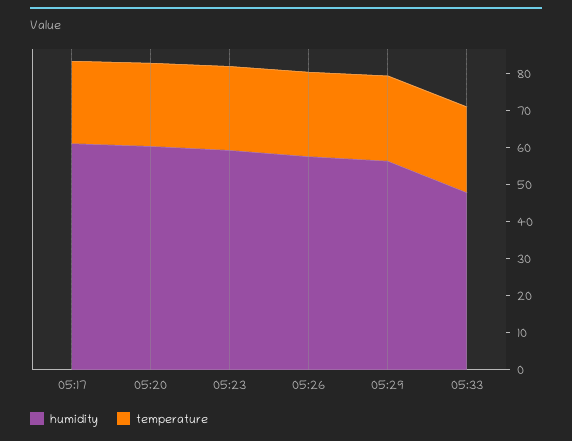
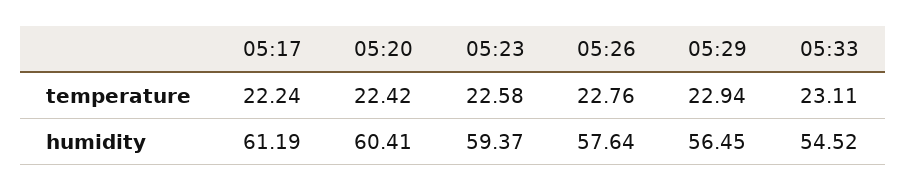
humidity, 05:33: 47.5 -> 54.52

